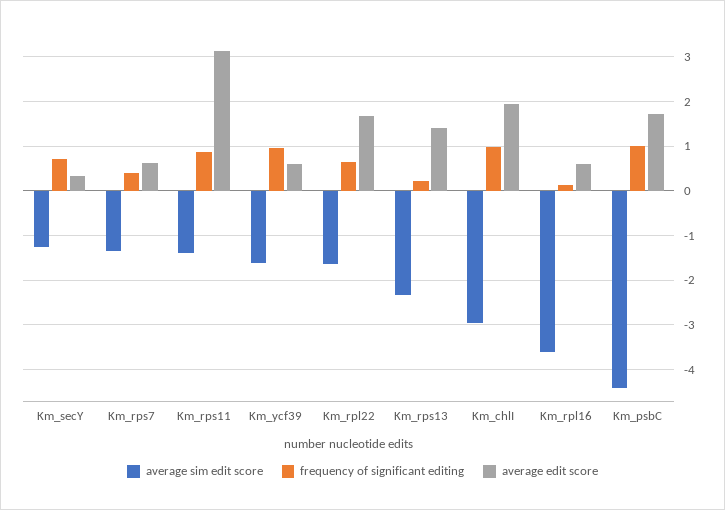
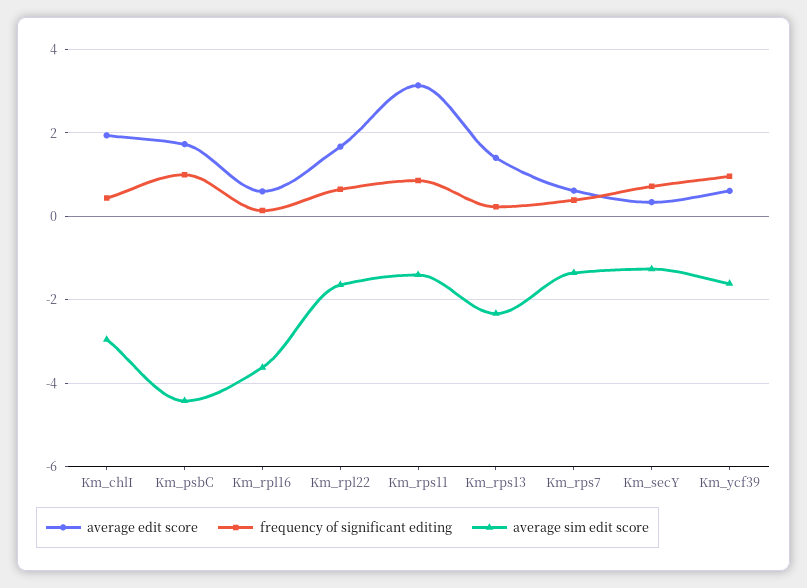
frequency of significant editing, Km_chlI: 1 -> 0.4

